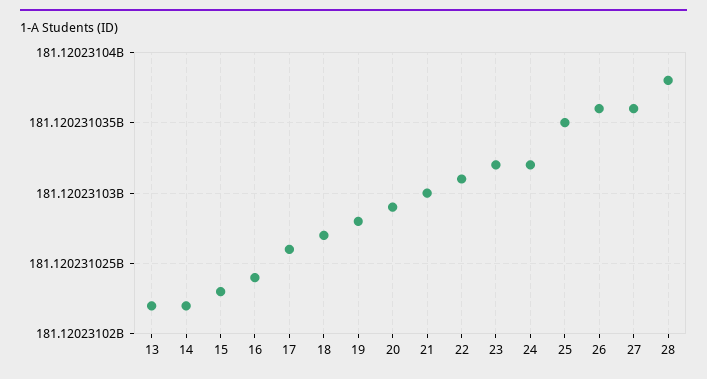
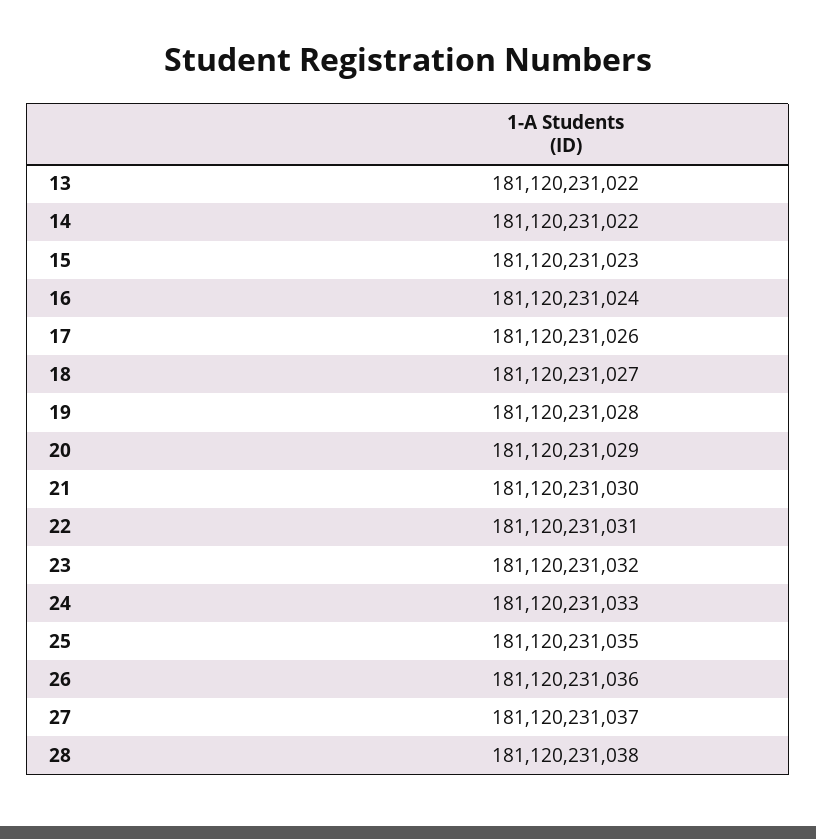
24: 181120231032 -> 181120231033
27: 181120231036 -> 181120231037

